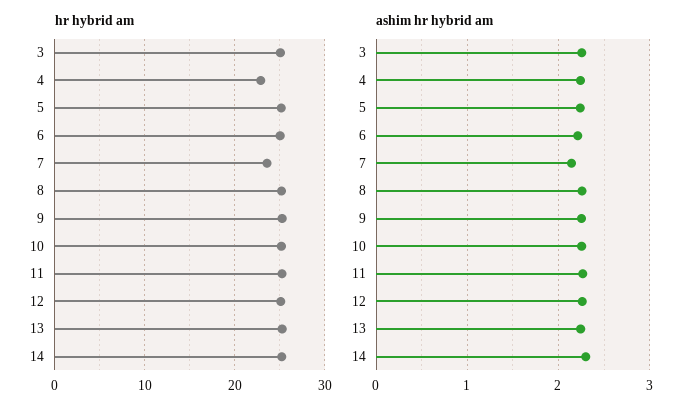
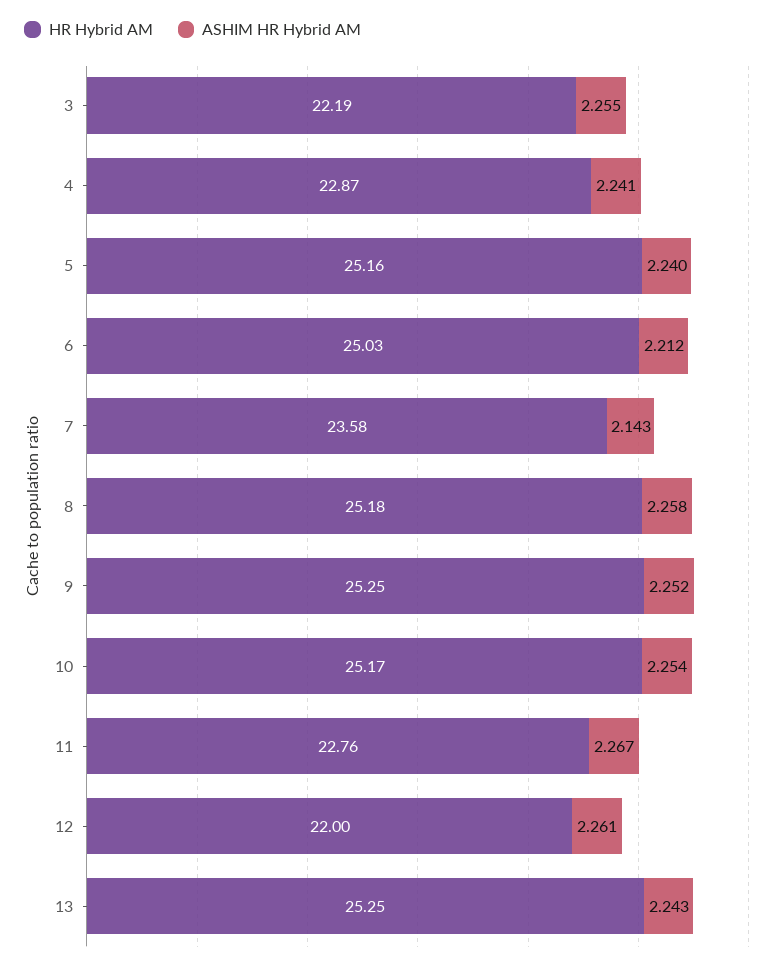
hr hybrid am, 3: 25 -> 22.19
hr hybrid am, 11: 25 -> 22.76
hr hybrid am, 12: 25 -> 22
hr hybrid am, 14: 25 -> none
ashim hr hybrid am, 14: 2.3 -> none

